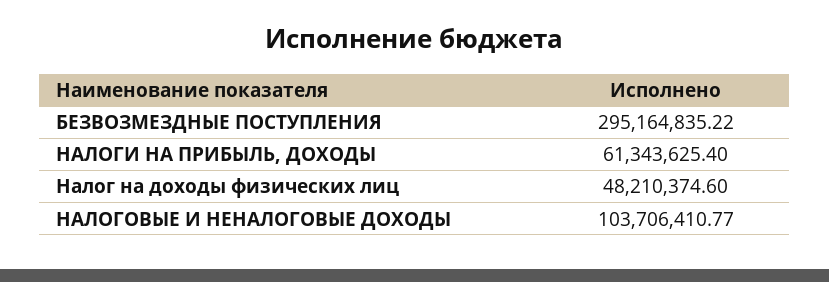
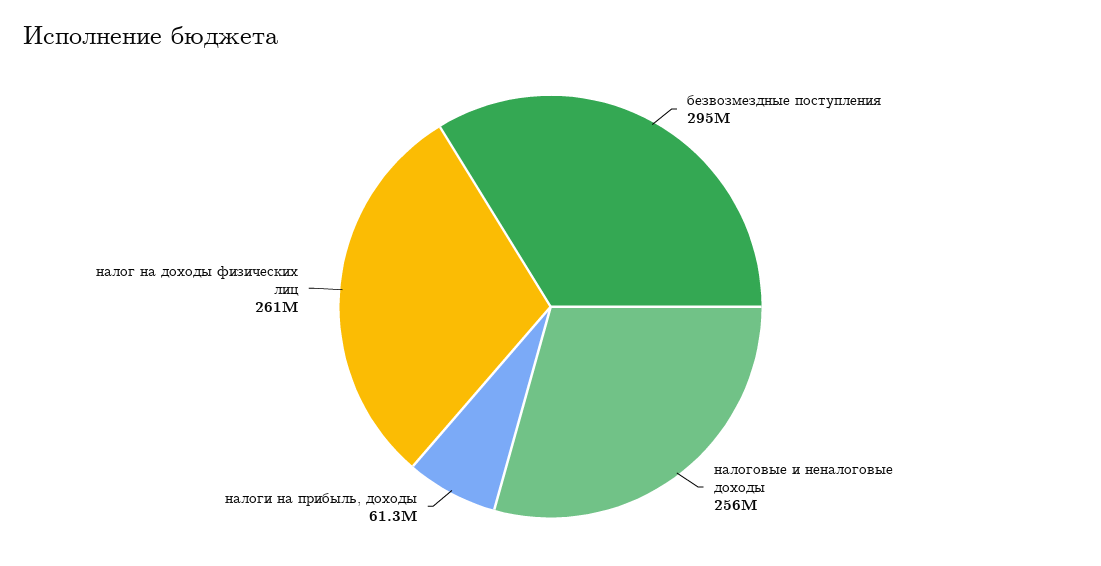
Налог на доходы физических лиц: 48210374.6 -> 261000000
НАЛОГОВЫЕ И НЕНАЛОГОВЫЕ ДОХОДЫ: 103706410.77 -> 256000000

